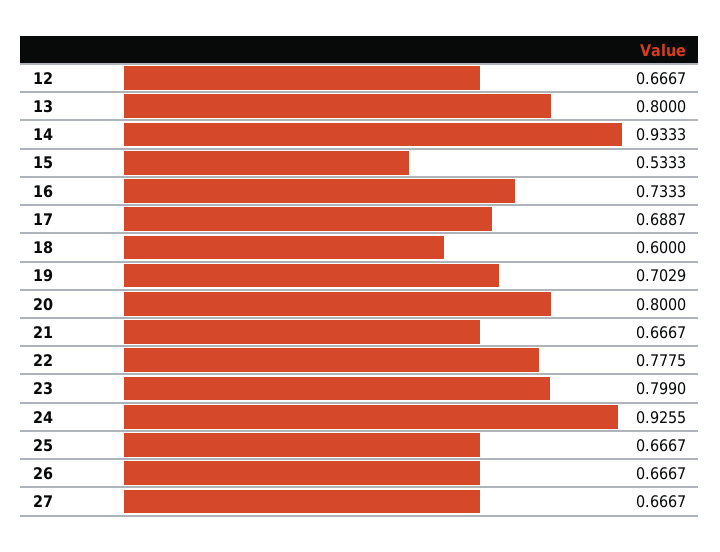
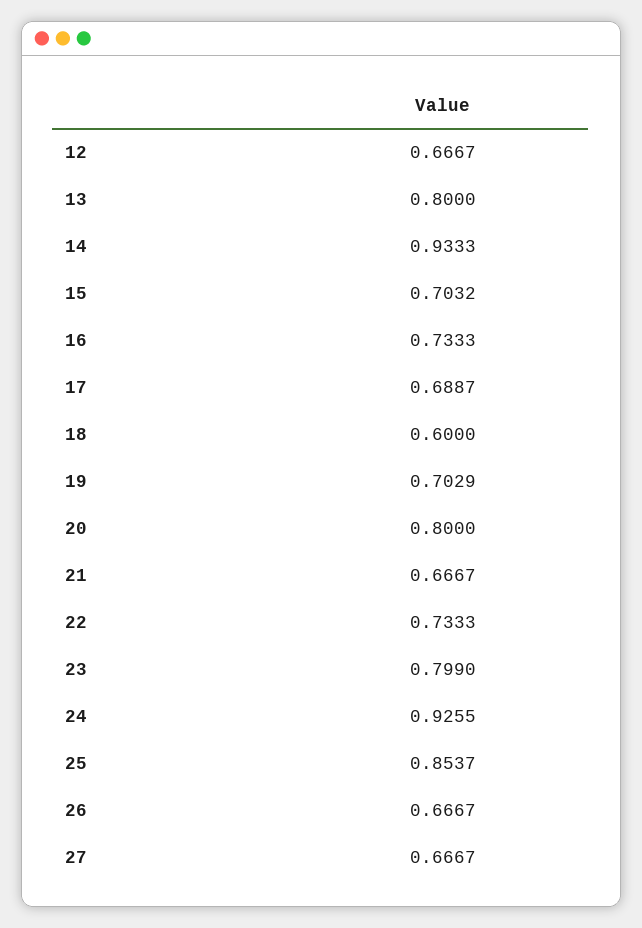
15: 0.5333 -> 0.7032
22: 0.7775 -> 0.7333
25: 0.6667 -> 0.8537

